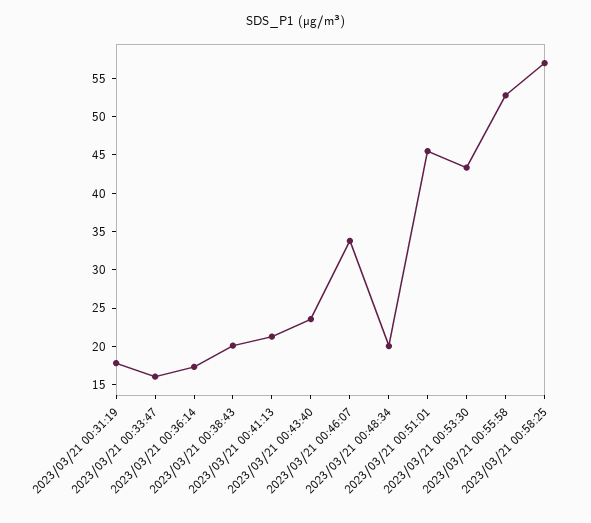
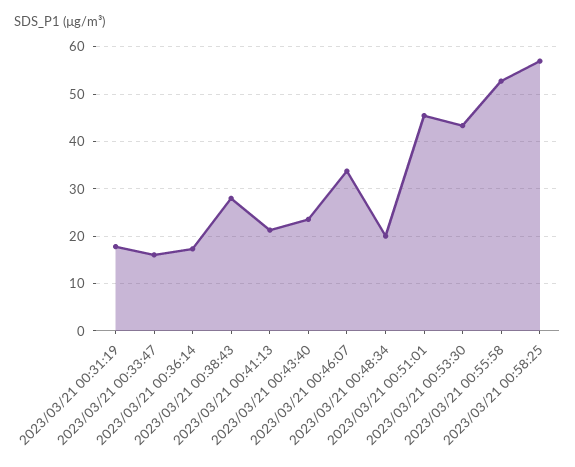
2023/03/21 00:38:43: 20 -> 28

